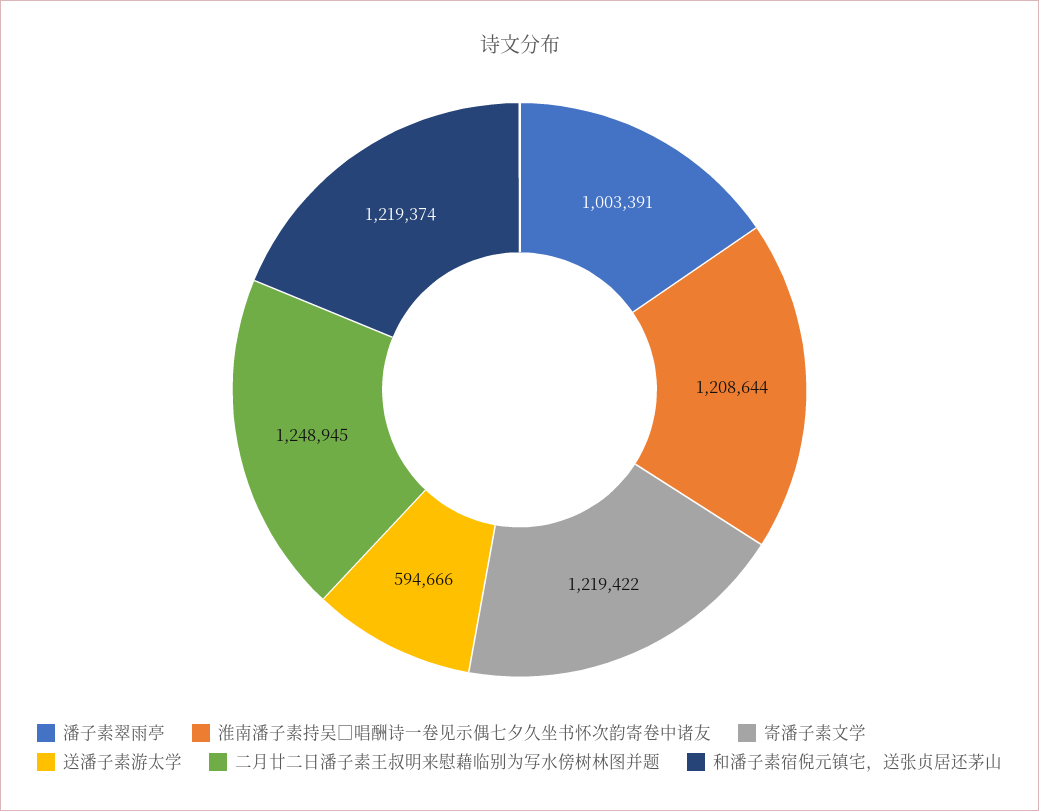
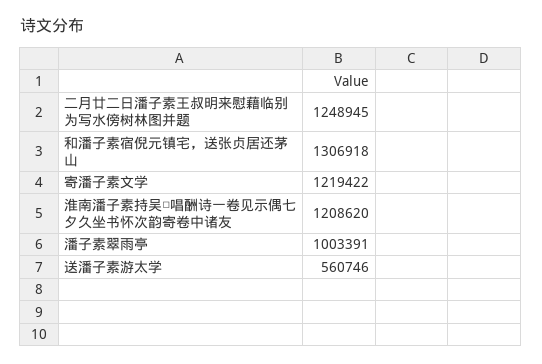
淮南潘子素持吴□唱酬诗一卷见示偶七夕久坐书怀次韵寄卷中诸友: 1208644 -> 1208620
送潘子素游太学: 594666 -> 560746
和潘子素宿倪元镇宅，送张贞居还茅山: 1219374 -> 1306918

